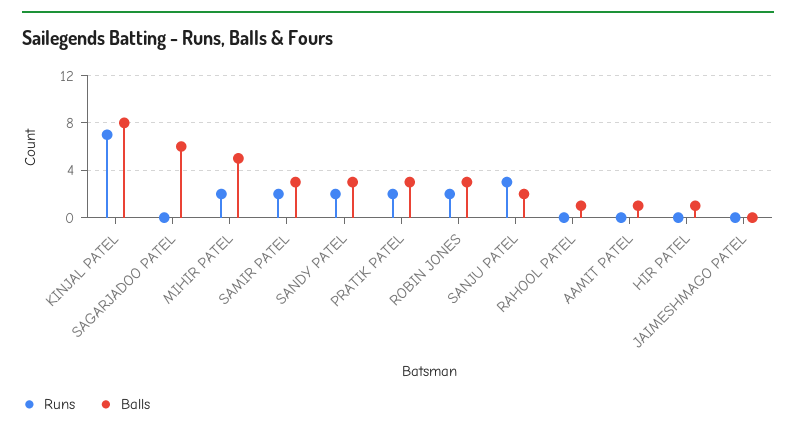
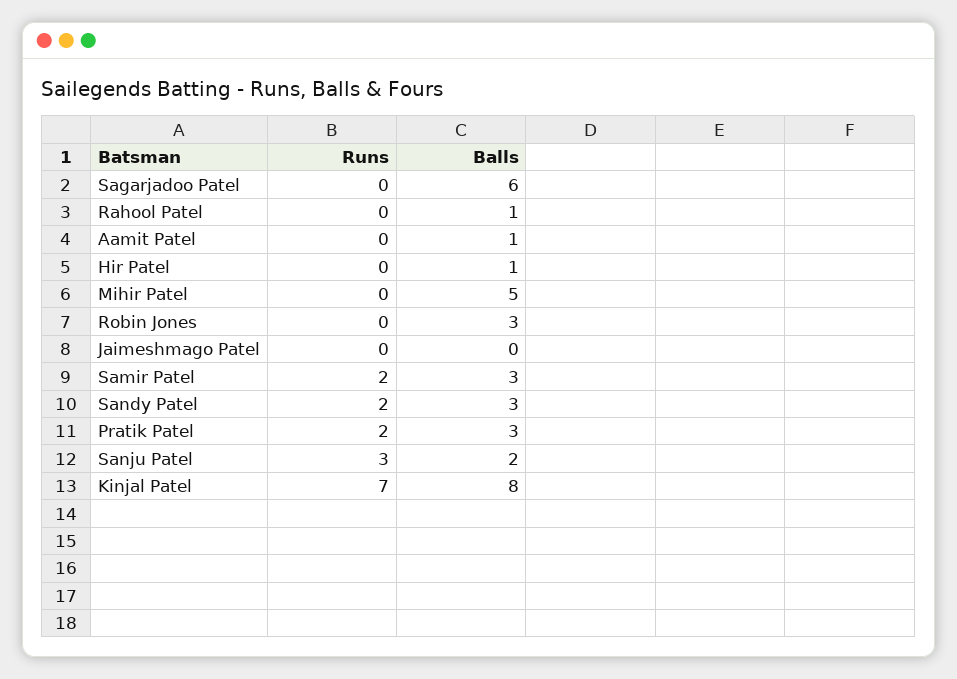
Runs, MIHIR PATEL: 2 -> 0
Runs, ROBIN JONES: 2 -> 0

